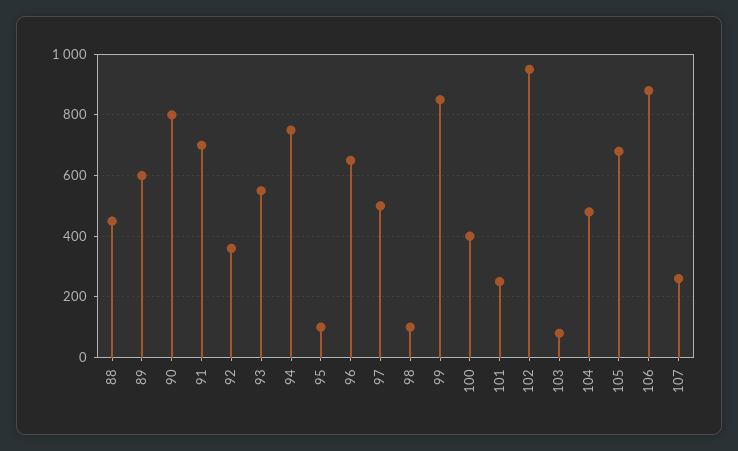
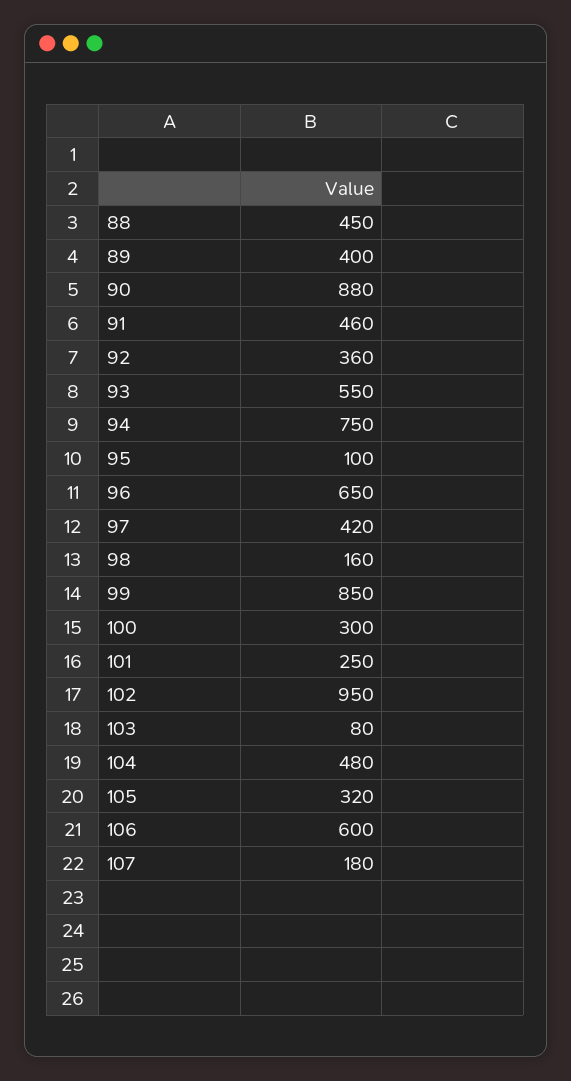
89: 600 -> 400
90: 800 -> 880
91: 700 -> 460
97: 500 -> 420
98: 100 -> 160
100: 400 -> 300
105: 680 -> 320
106: 880 -> 600
107: 260 -> 180

